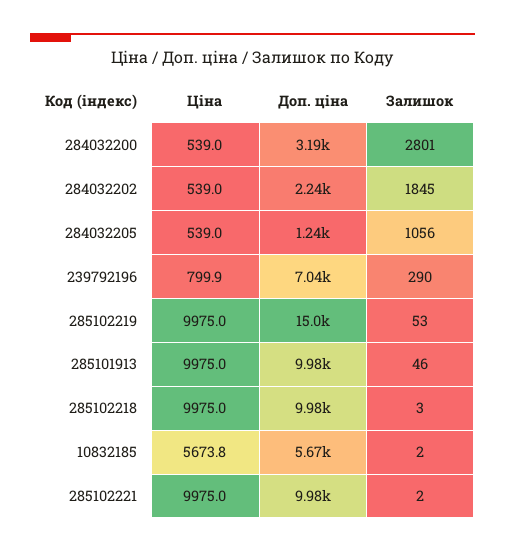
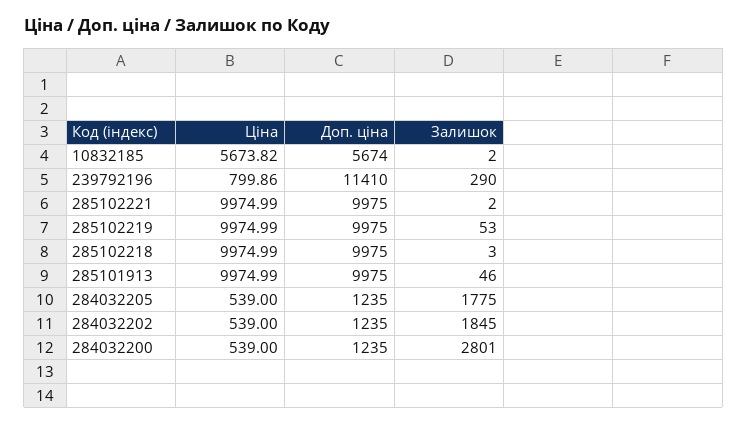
Доп. ціна, 284032200: 3190 -> 1235
Доп. ціна, 284032202: 2240 -> 1235
Залишок, 284032205: 1056 -> 1775
Доп. ціна, 239792196: 7040 -> 11410
Доп. ціна, 285102219: 15000 -> 9975

